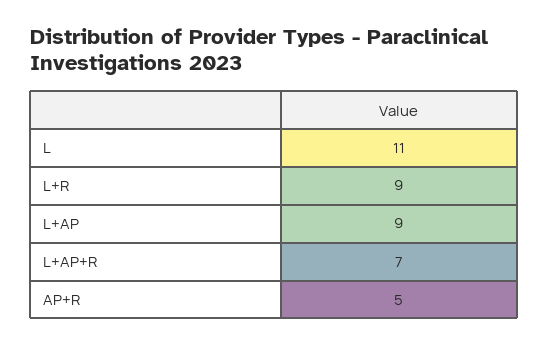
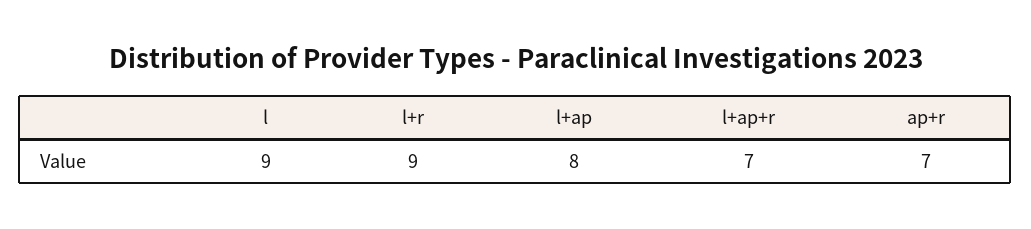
L: 11 -> 9
L+AP: 9 -> 8
AP+R: 5 -> 7

